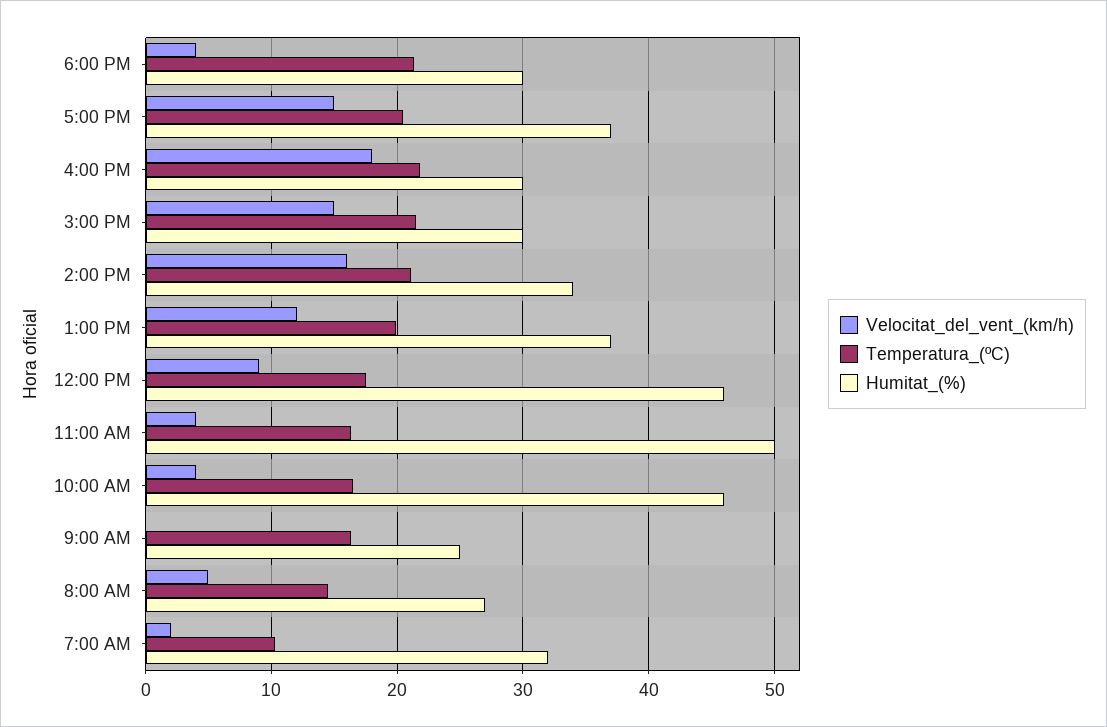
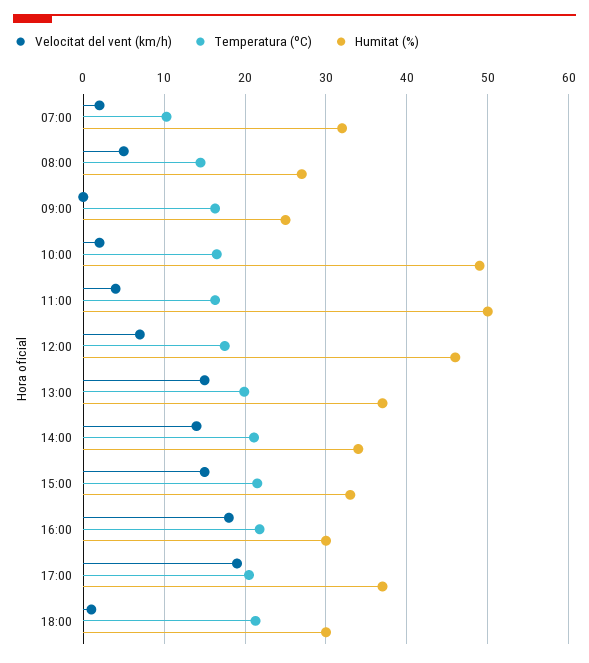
Velocitat_del_vent_(km/h), 6:00 PM: 4 -> 1
Velocitat_del_vent_(km/h), 5:00 PM: 15 -> 19
Humitat_(%), 3:00 PM: 30 -> 33
Velocitat_del_vent_(km/h), 2:00 PM: 16 -> 14
Velocitat_del_vent_(km/h), 1:00 PM: 12 -> 15
Velocitat_del_vent_(km/h), 12:00 PM: 9 -> 7
Velocitat_del_vent_(km/h), 10:00 AM: 4 -> 2
Humitat_(%), 10:00 AM: 46 -> 49

